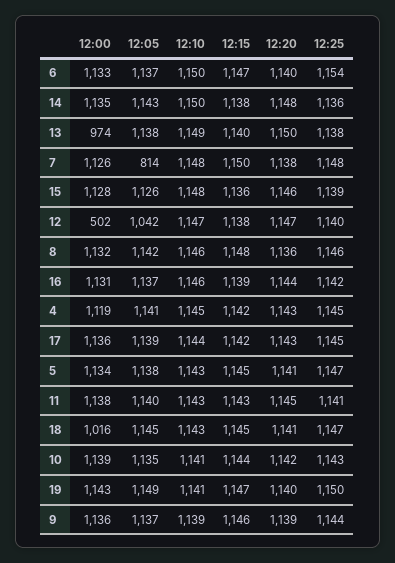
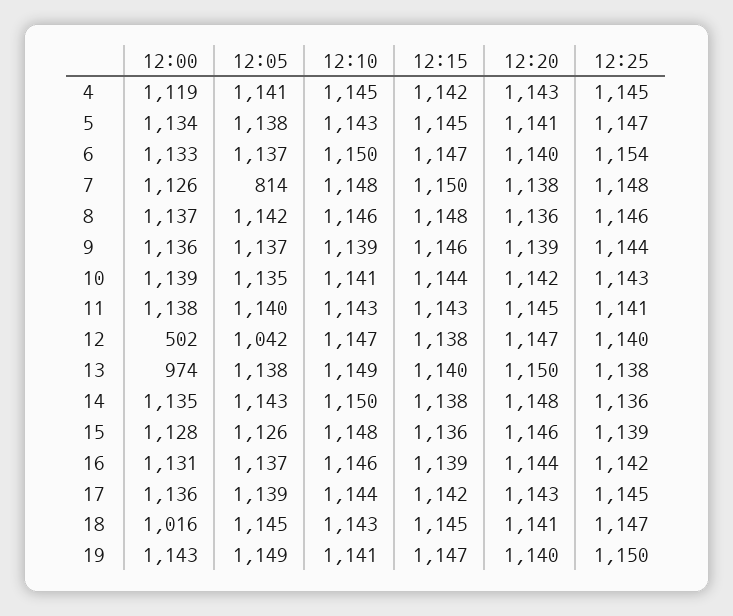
12:00, 8: 1132 -> 1137

